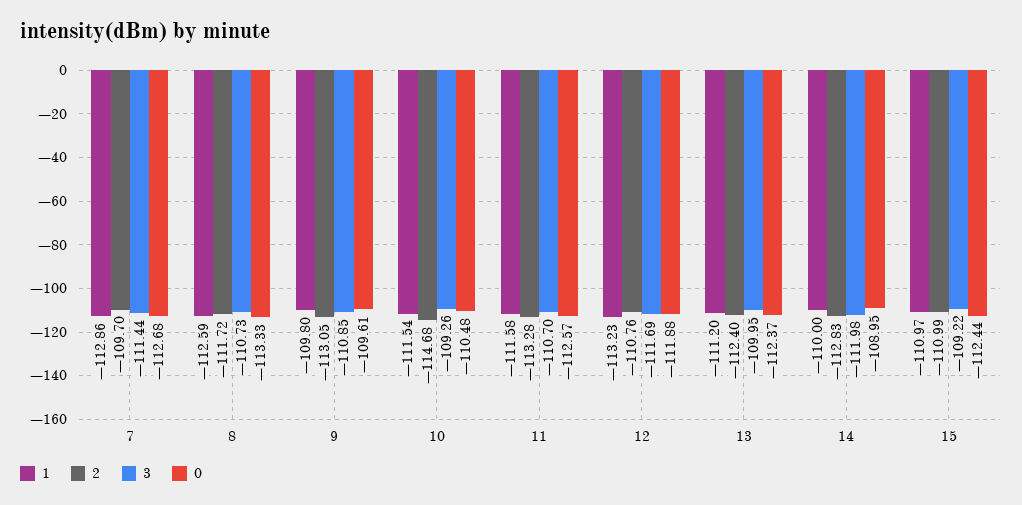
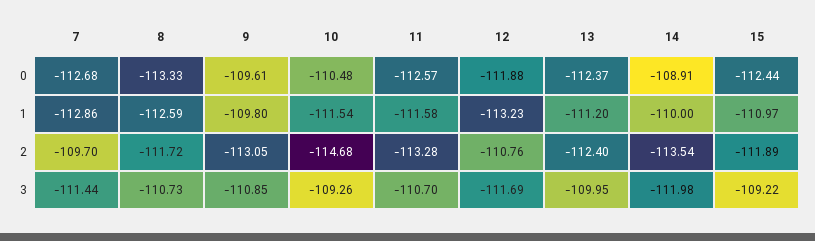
2, 14: -112.83 -> -113.54
0, 14: -108.95 -> -108.91
2, 15: -110.99 -> -111.89

